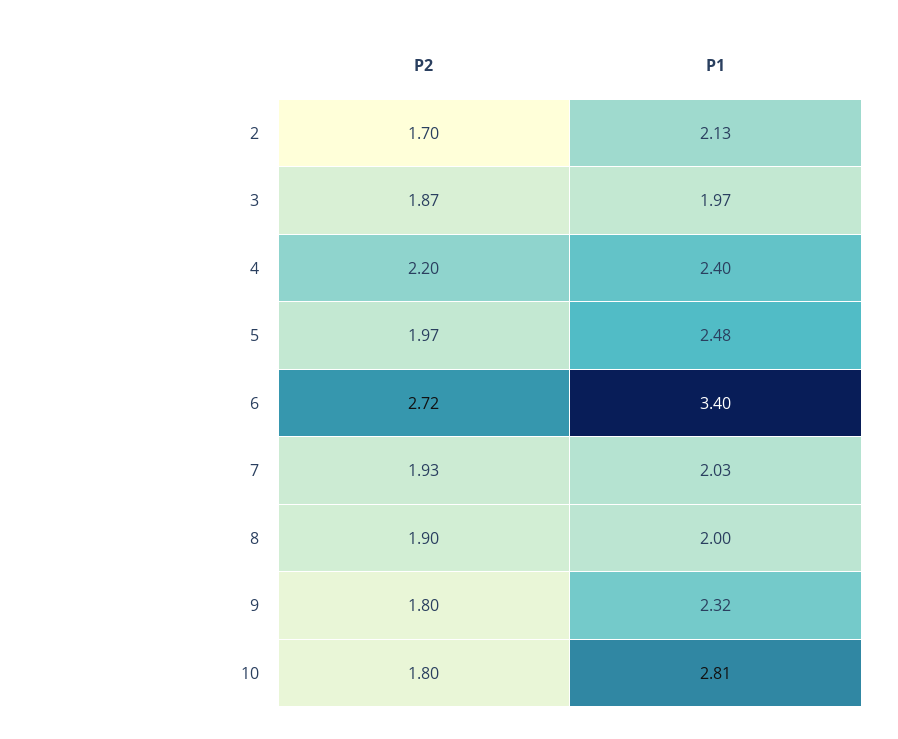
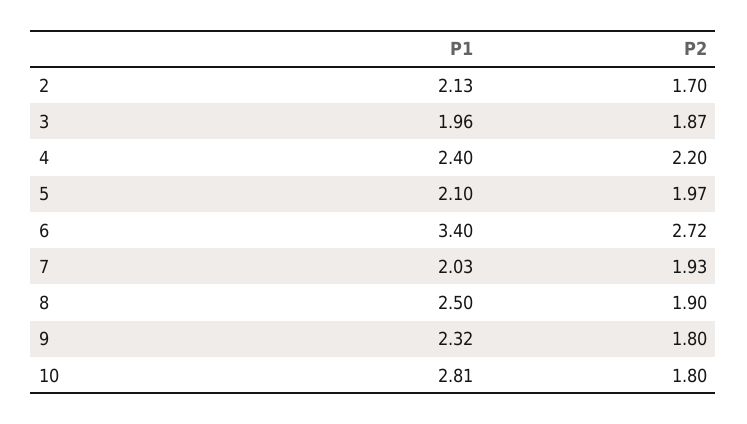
P1, 3: 1.97 -> 1.96
P1, 5: 2.48 -> 2.1
P1, 8: 2 -> 2.5

